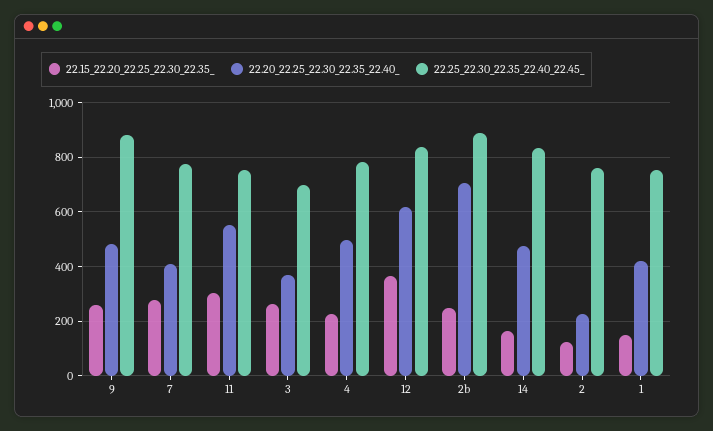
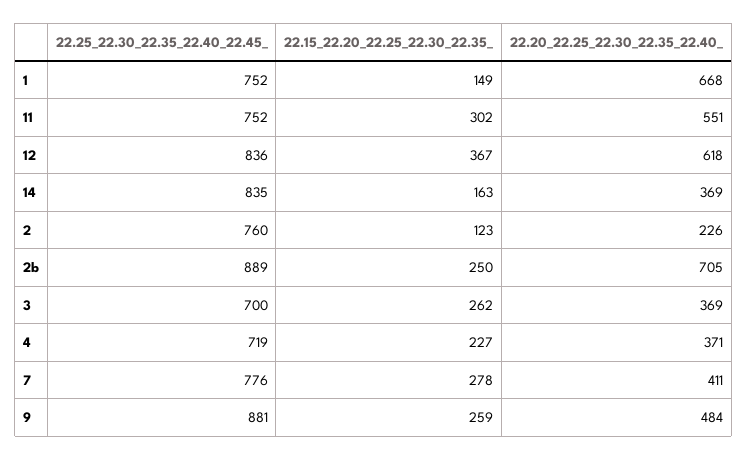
22.20_22.25_22.30_22.35_22.40_, 4: 500 -> 371
22.25_22.30_22.35_22.40_22.45_, 4: 775 -> 719
22.20_22.25_22.30_22.35_22.40_, 14: 475 -> 369
22.20_22.25_22.30_22.35_22.40_, 1: 425 -> 668

